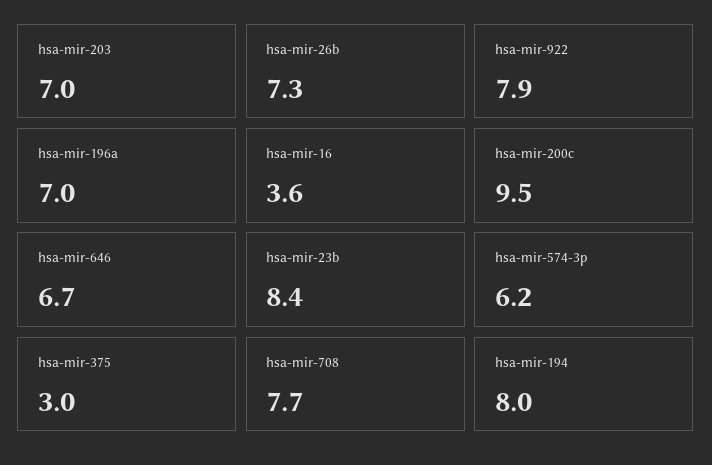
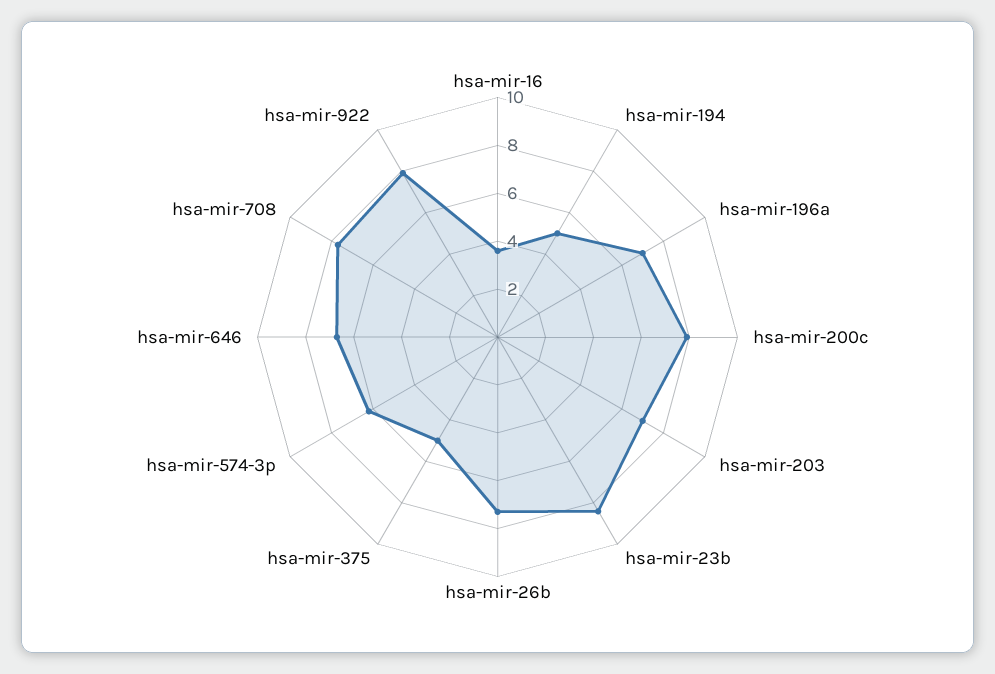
hsa-mir-200c: 9.5 -> 8
hsa-mir-375: 3 -> 5
hsa-mir-194: 8 -> 5

